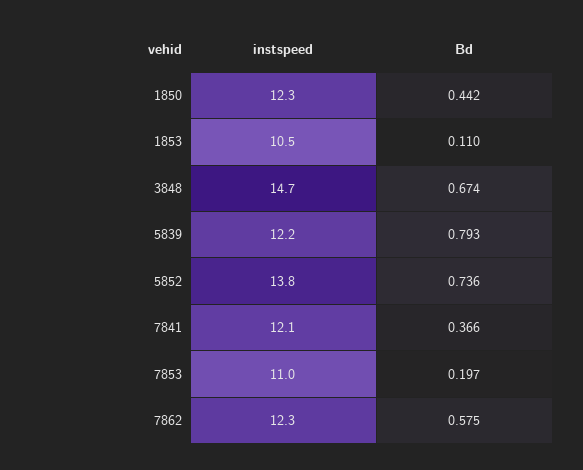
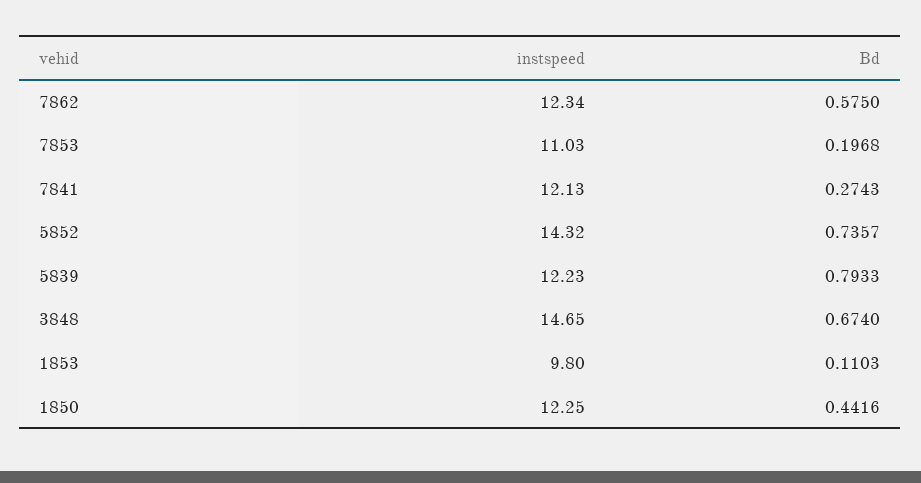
instspeed, 1853: 10.5 -> 9.8
instspeed, 5852: 13.8 -> 14.32
Bd, 7841: 0.366 -> 0.2743

